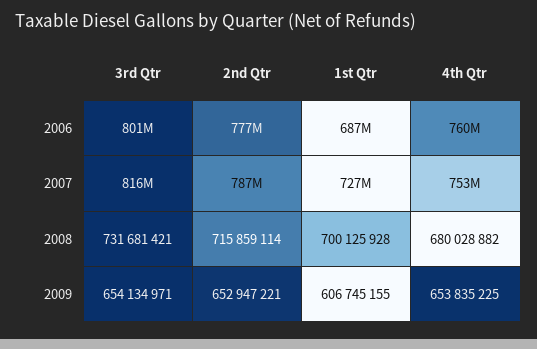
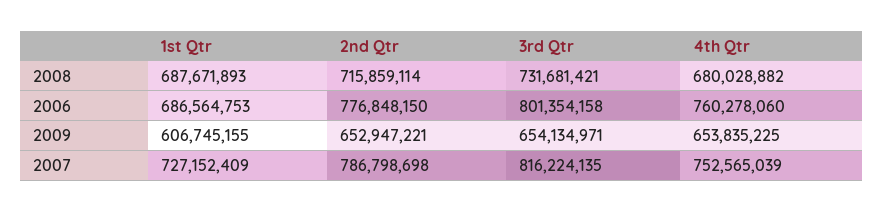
1st Qtr, 2008: 700125928 -> 687671893

